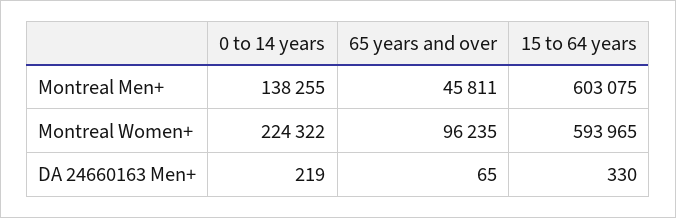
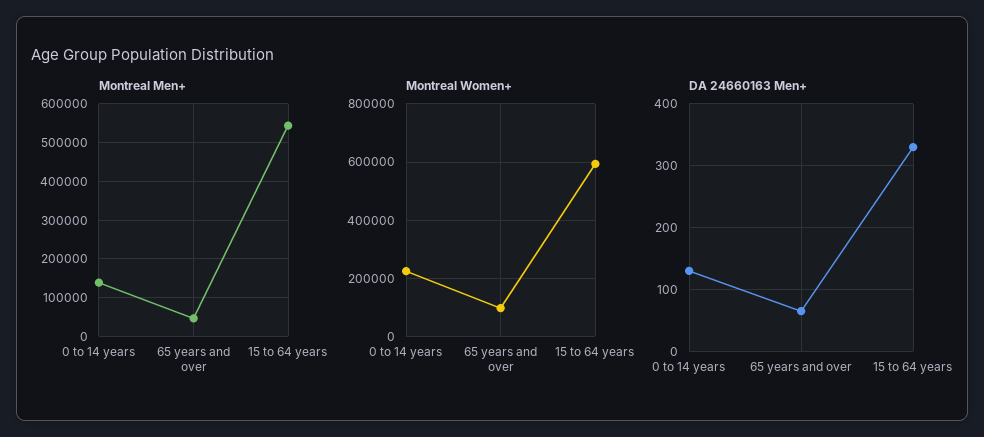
Montreal Men+, 15 to 64 years: 603075 -> 540000
DA 24660163 Men+, 0 to 14 years: 219 -> 130

